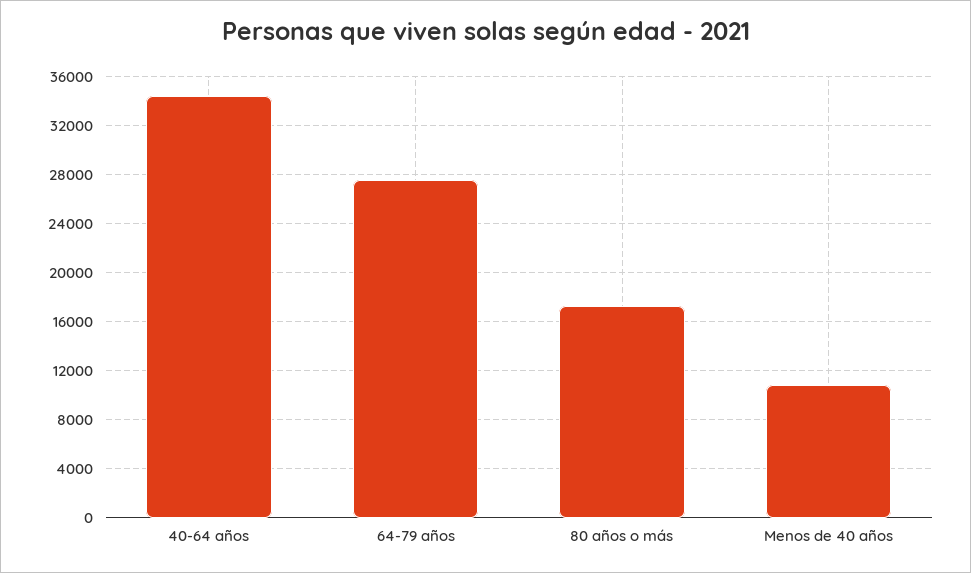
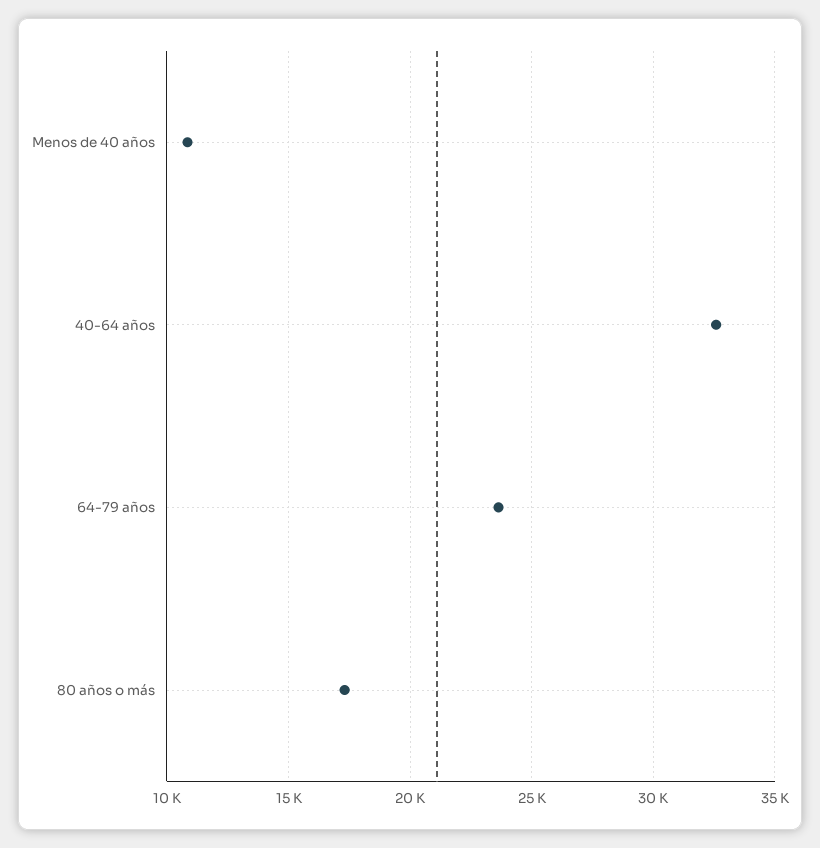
40-64 años: 34500 -> 32500
64-79 años: 27500 -> 23500

